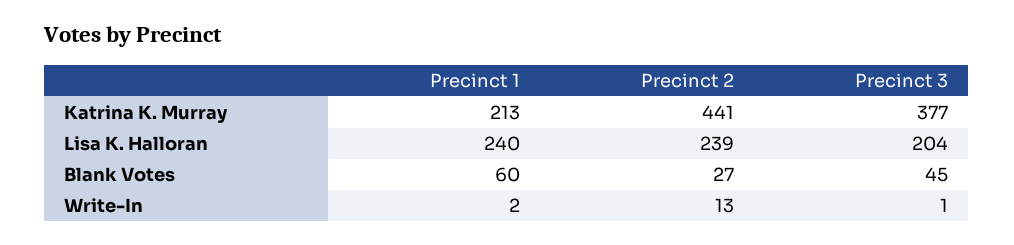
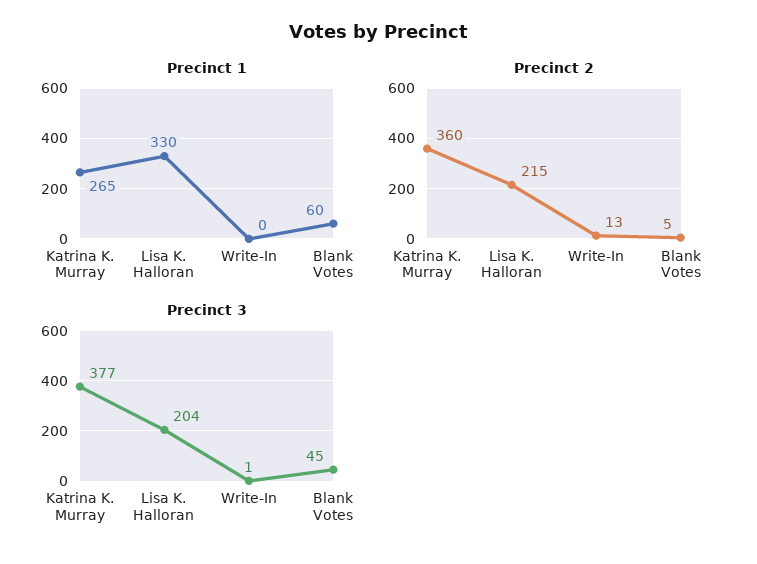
Precinct 1, Katrina K. Murray: 213 -> 265
Precinct 2, Katrina K. Murray: 441 -> 360
Precinct 1, Lisa K. Halloran: 240 -> 330
Precinct 2, Lisa K. Halloran: 239 -> 215
Precinct 2, Blank Votes: 27 -> 5
Precinct 1, Write-In: 2 -> 0

